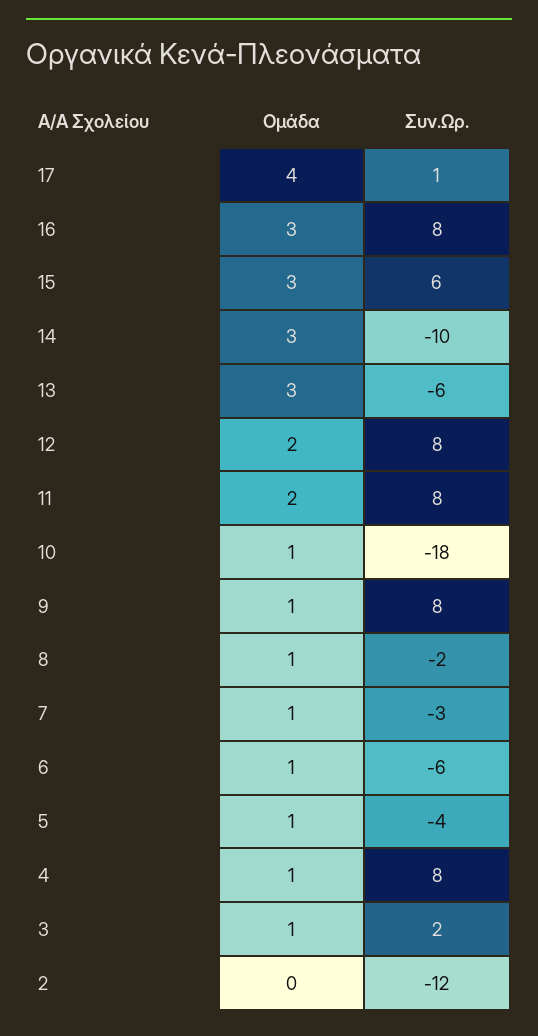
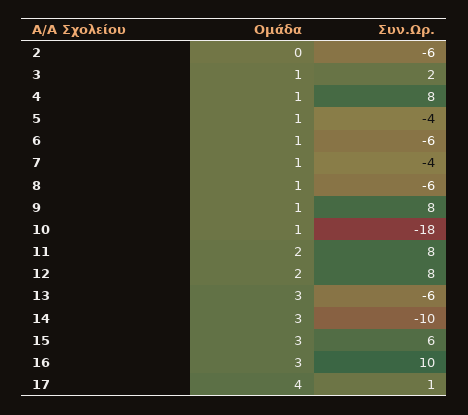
Συν.Ωρ., 16: 8 -> 10
Συν.Ωρ., 8: -2 -> -6
Συν.Ωρ., 7: -3 -> -4
Συν.Ωρ., 2: -12 -> -6

